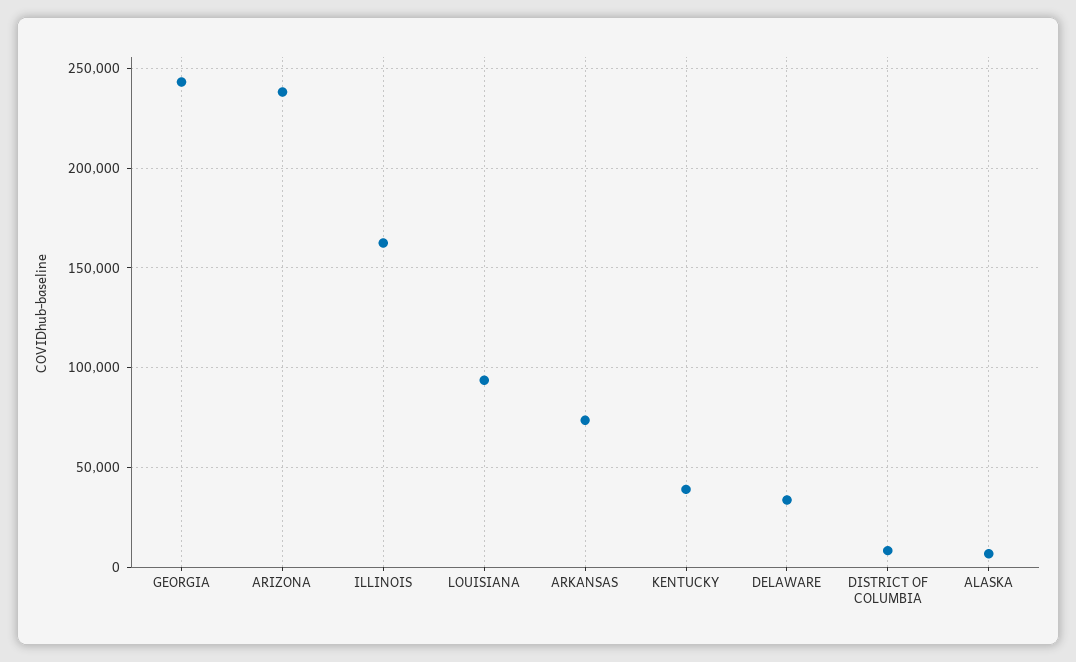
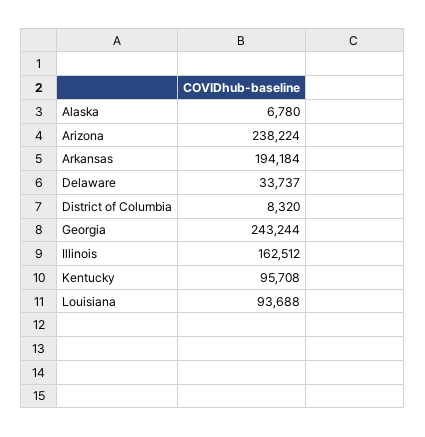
ARKANSAS: 75000 -> 194184
KENTUCKY: 40000 -> 95708

